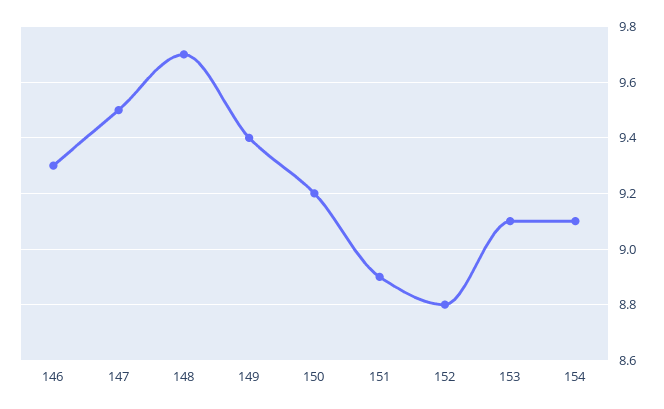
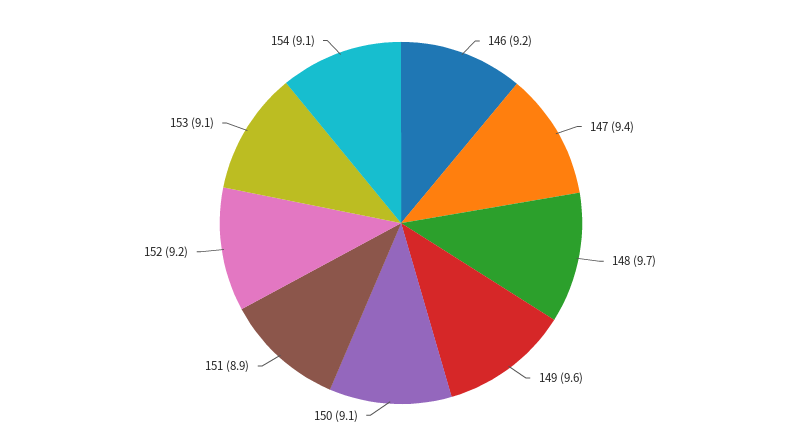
146: 9.3 -> 9.2
147: 9.5 -> 9.4
149: 9.4 -> 9.6
150: 9.2 -> 9.1
152: 8.8 -> 9.2

